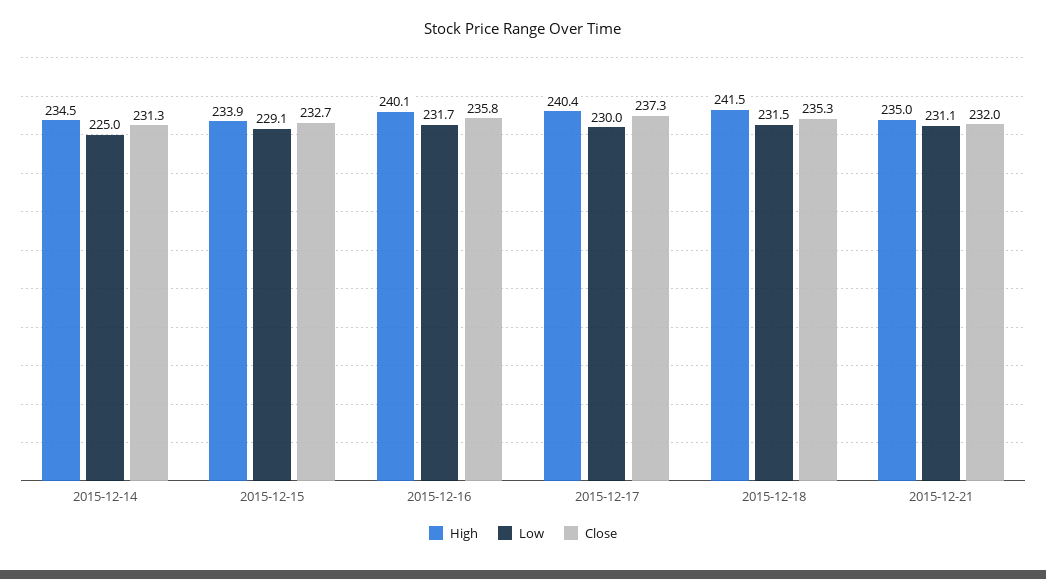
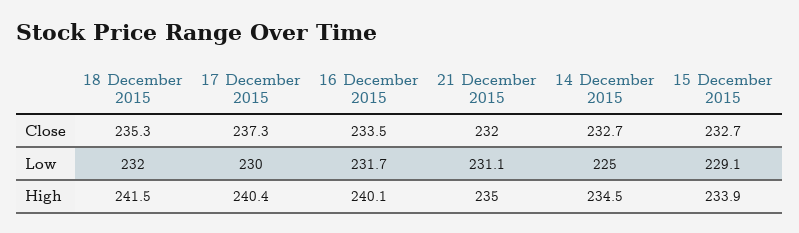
Close, 2015-12-14: 231.3 -> 232.7
Close, 2015-12-16: 235.8 -> 233.5
Low, 2015-12-18: 231.5 -> 232

